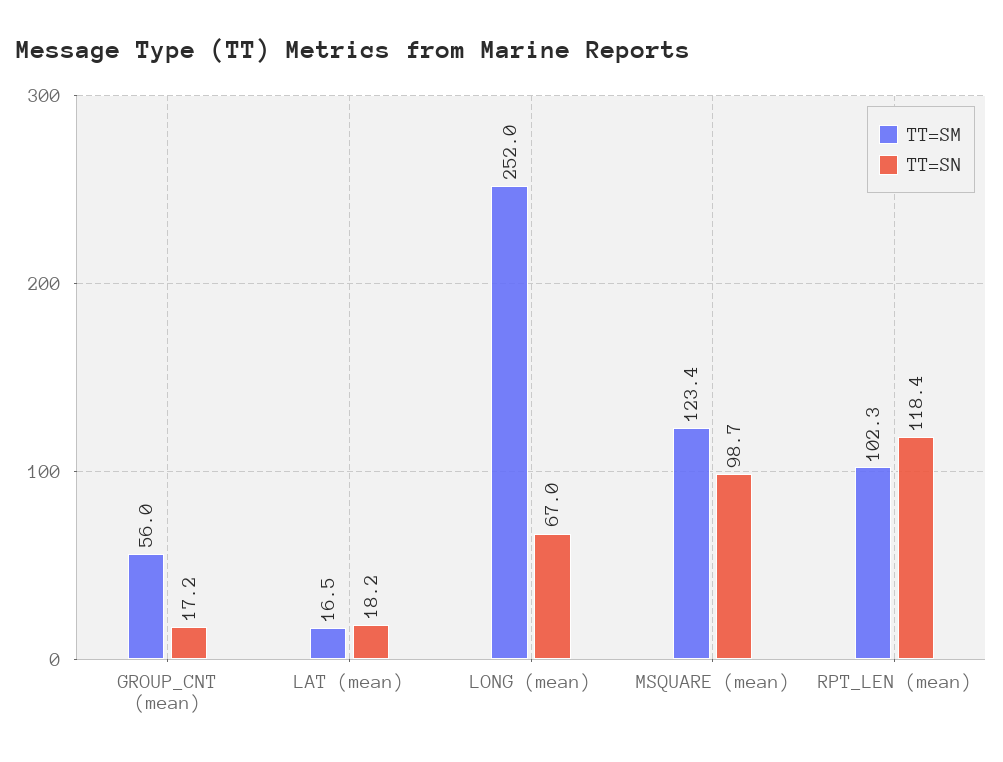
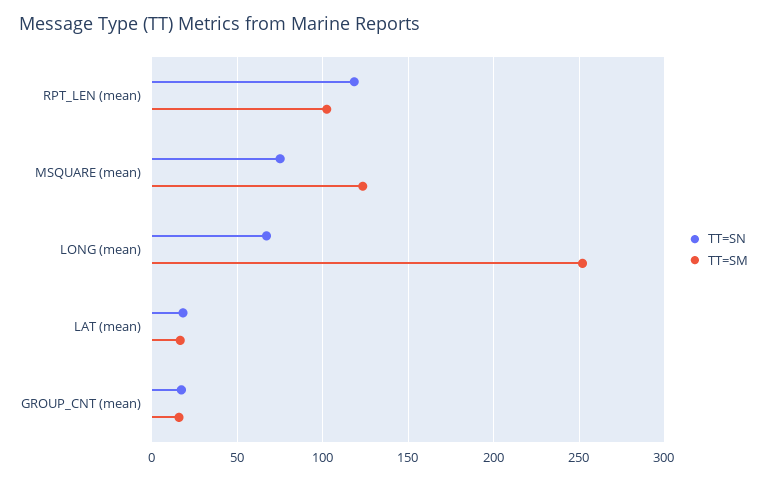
TT=SM, GROUP_CNT (mean): 56 -> 15
TT=SN, MSQUARE (mean): 98.7 -> 75

